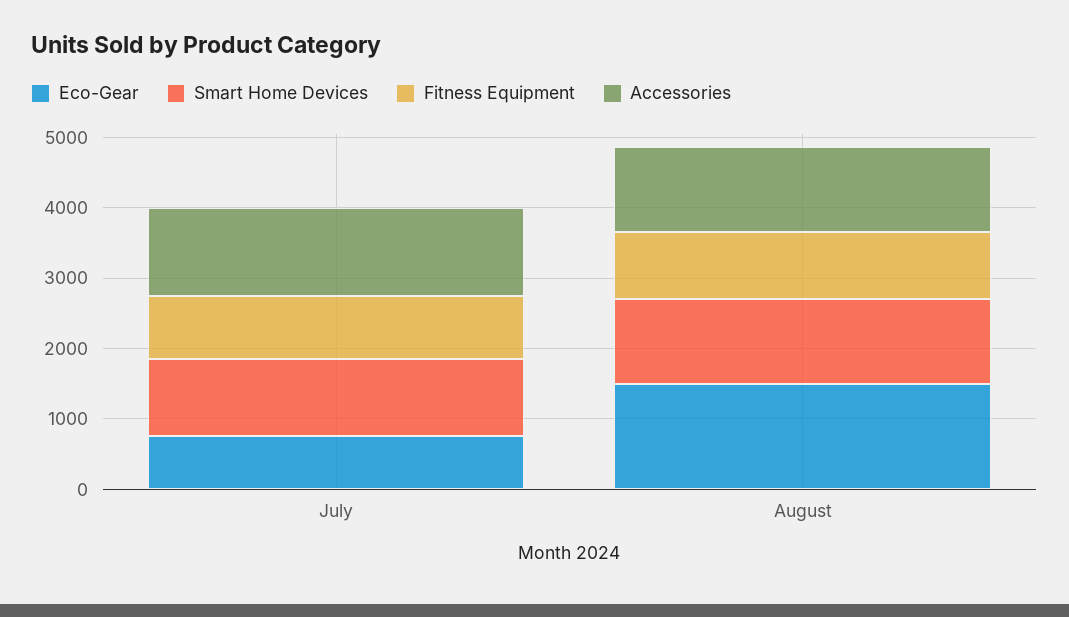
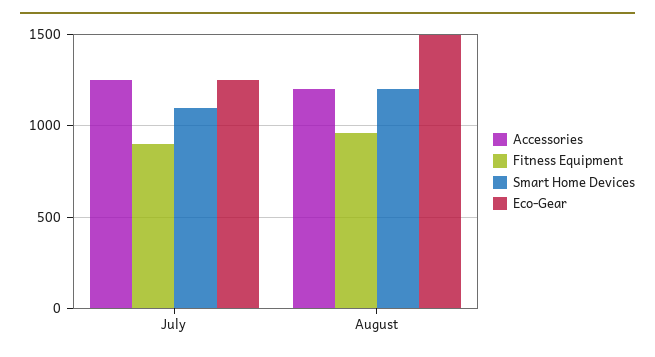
Eco-Gear, July: 800 -> 1250

